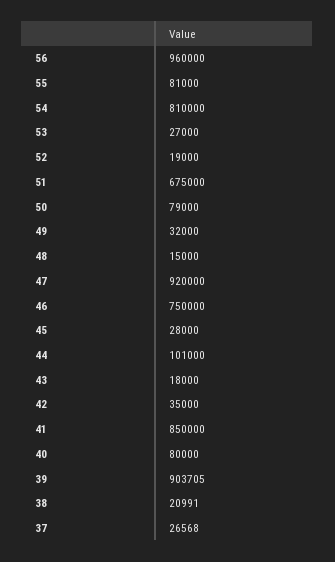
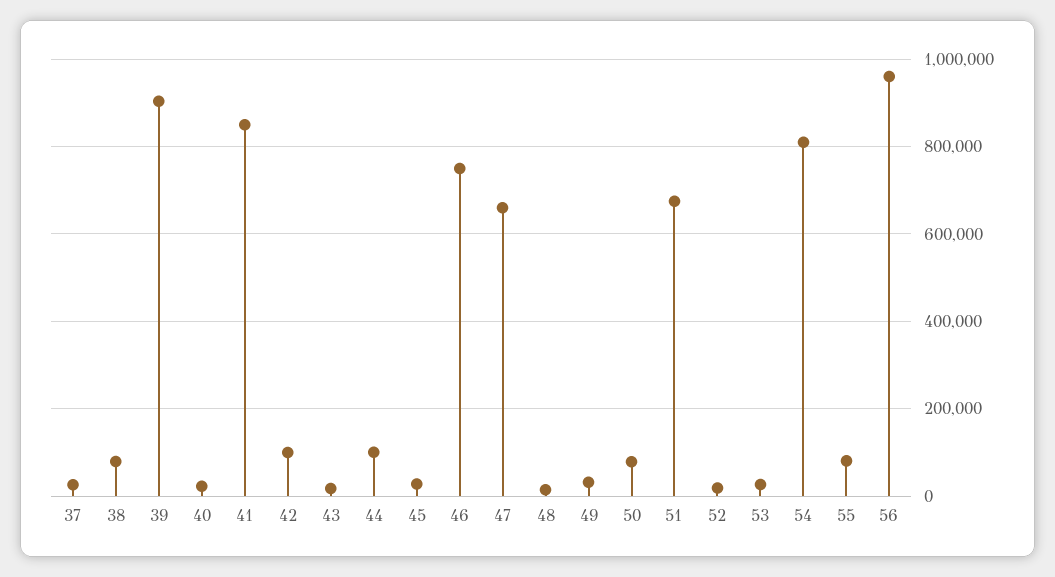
47: 920000 -> 660000
42: 35000 -> 100000
40: 80000 -> 20000
38: 20991 -> 80000

